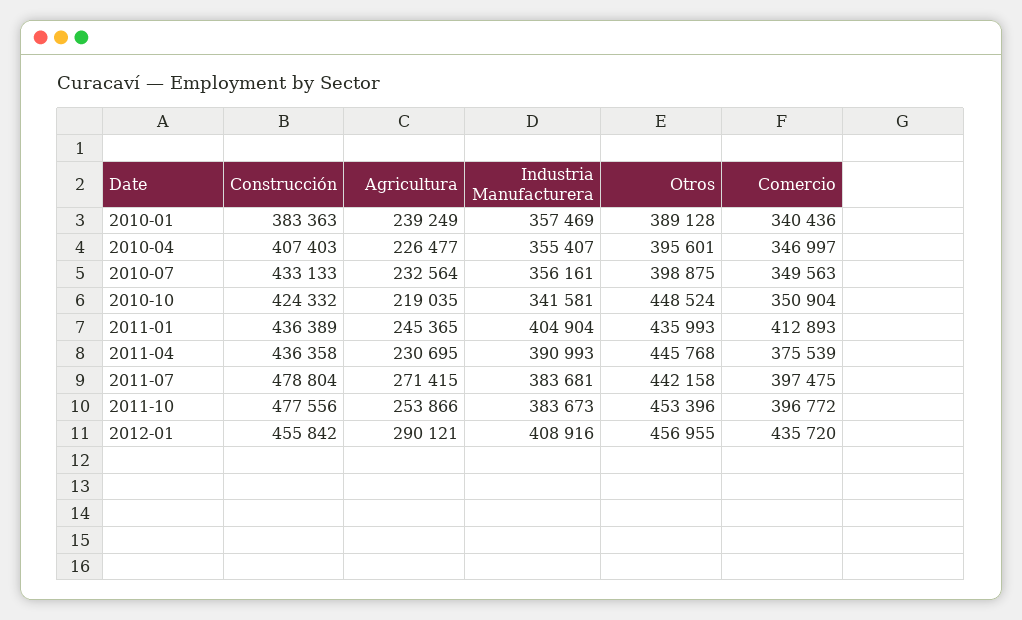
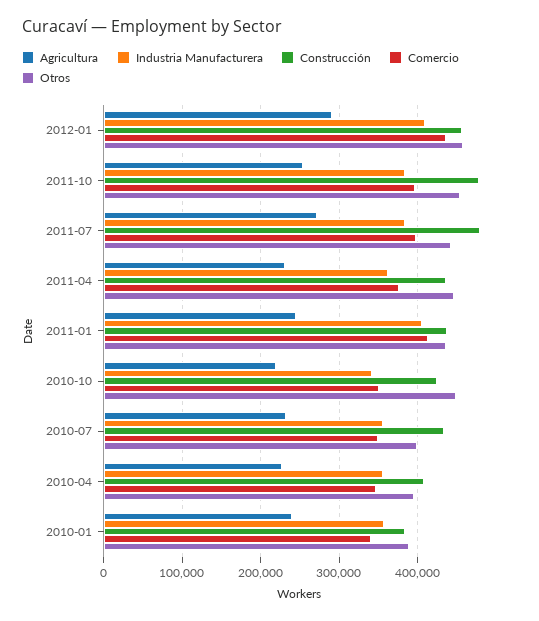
Industria Manufacturera, 2011-04: 390993 -> 360000

